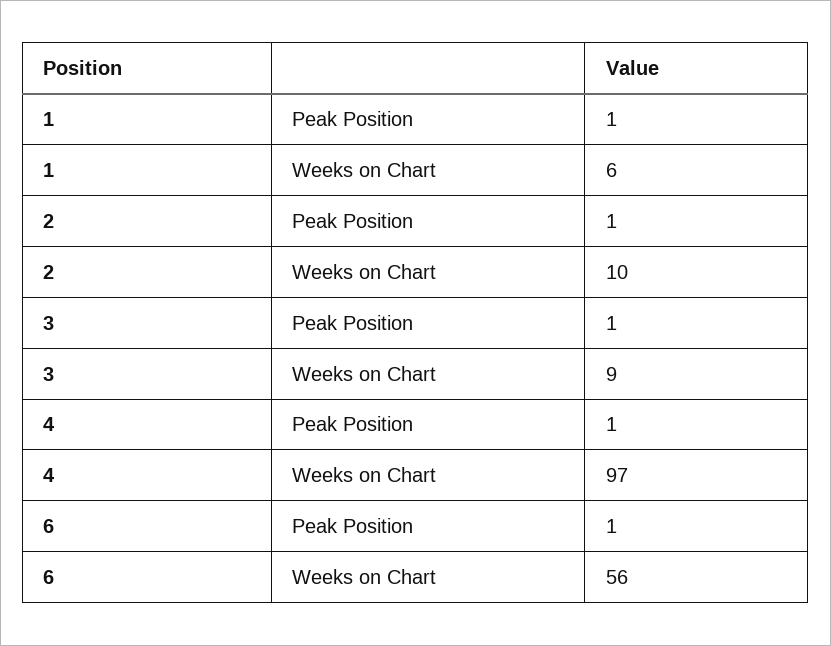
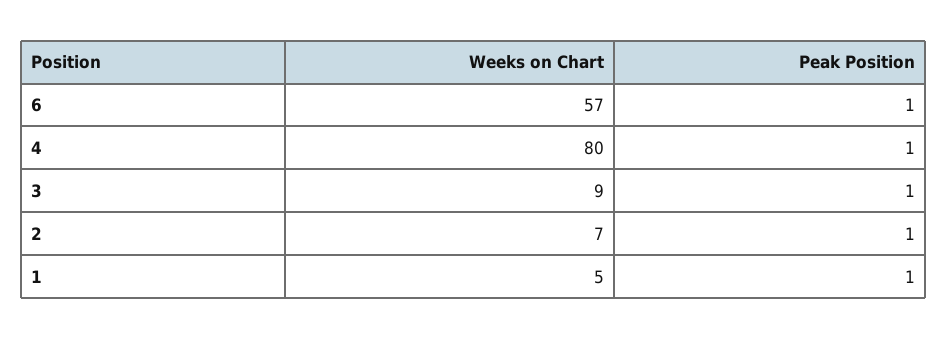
1, Weeks on Chart: 6 -> 5
2, Weeks on Chart: 10 -> 7
4, Weeks on Chart: 97 -> 80
6, Weeks on Chart: 56 -> 57

